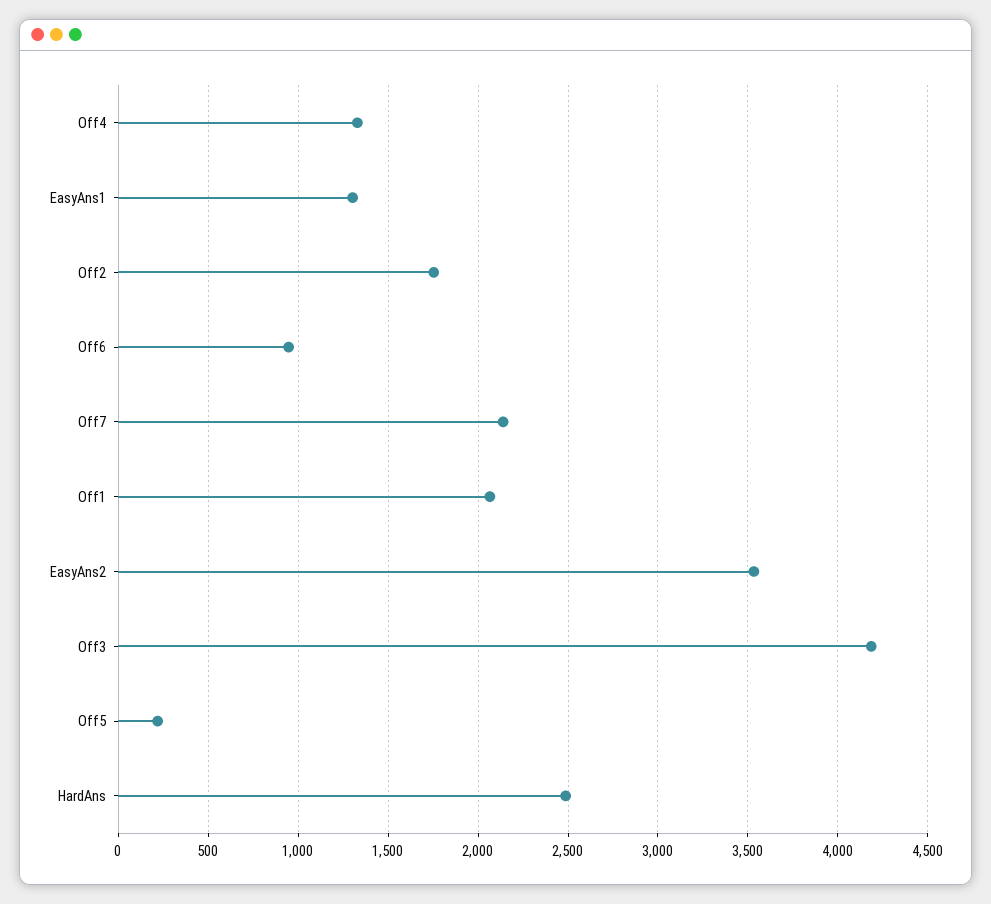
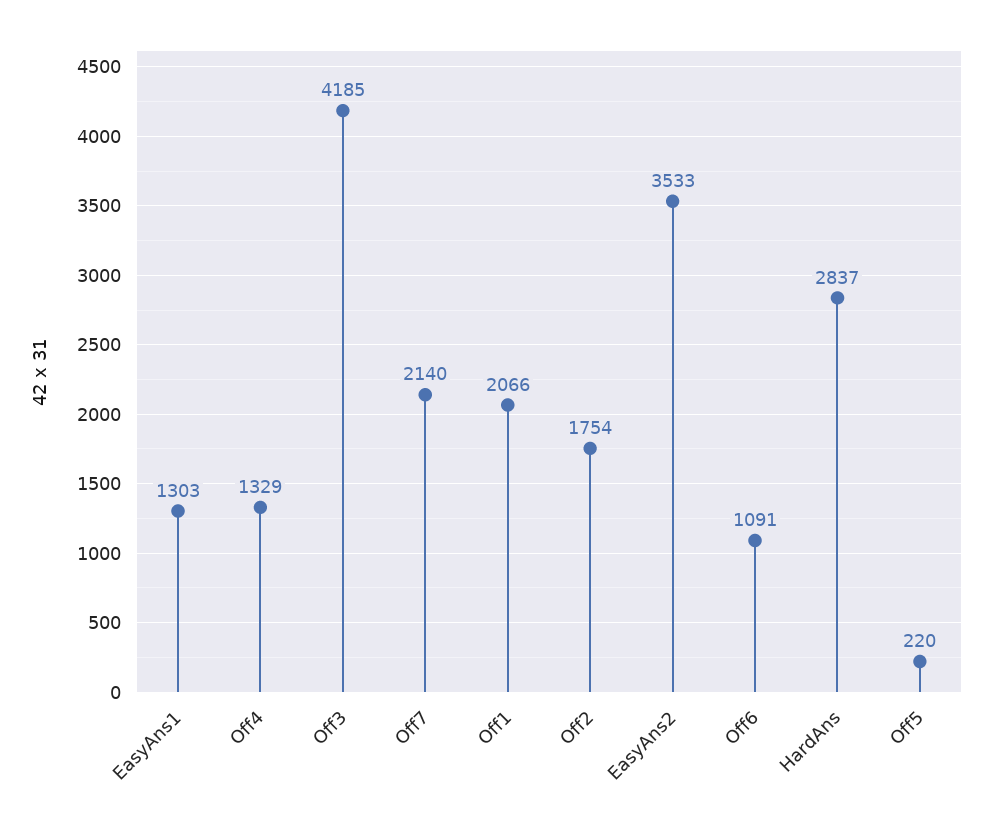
Off6: 950 -> 1091
HardAns: 2500 -> 2837

